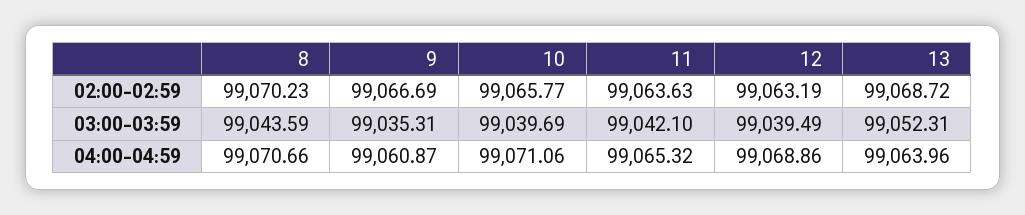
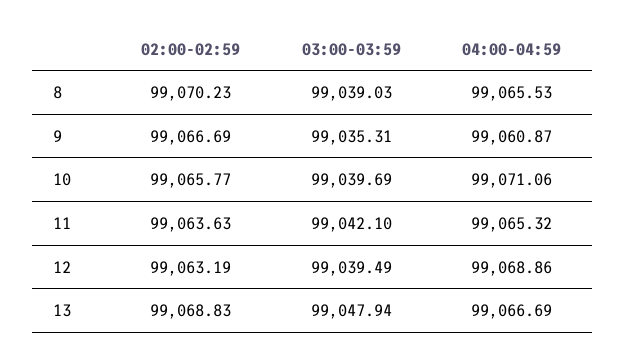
13, 02:00-02:59: 99068.72 -> 99068.83
8, 03:00-03:59: 99043.59 -> 99039.03
13, 03:00-03:59: 99052.31 -> 99047.94
8, 04:00-04:59: 99070.66 -> 99065.53
13, 04:00-04:59: 99063.96 -> 99066.69

